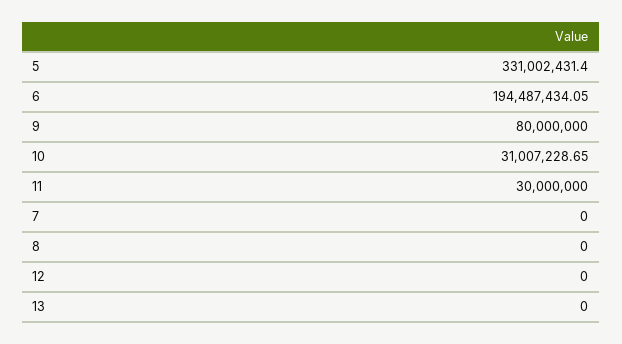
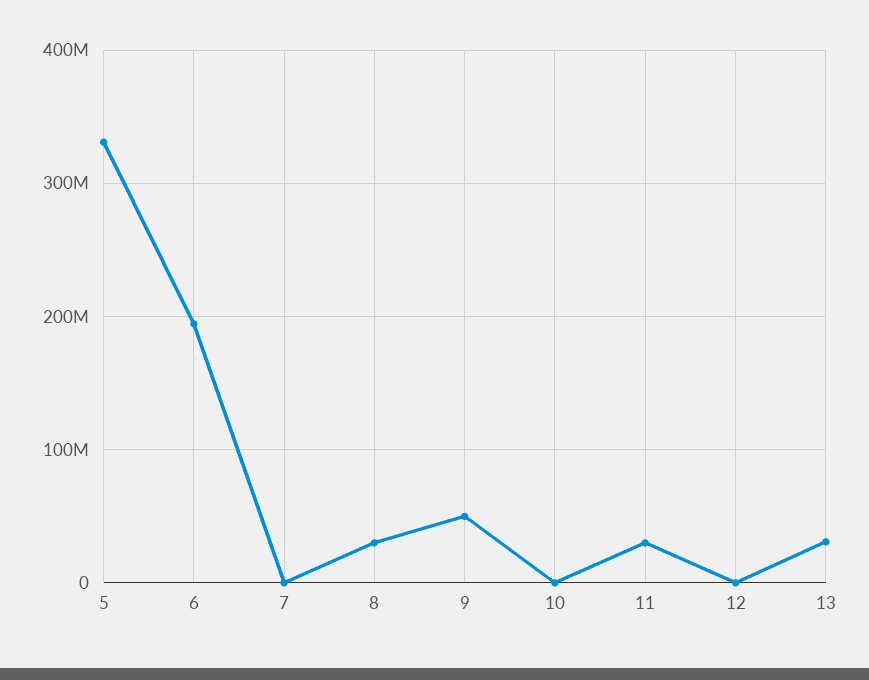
9: 80000000 -> 50000000
10: 31007228.65 -> 0
8: 0 -> 30000000
13: 0 -> 30000000

